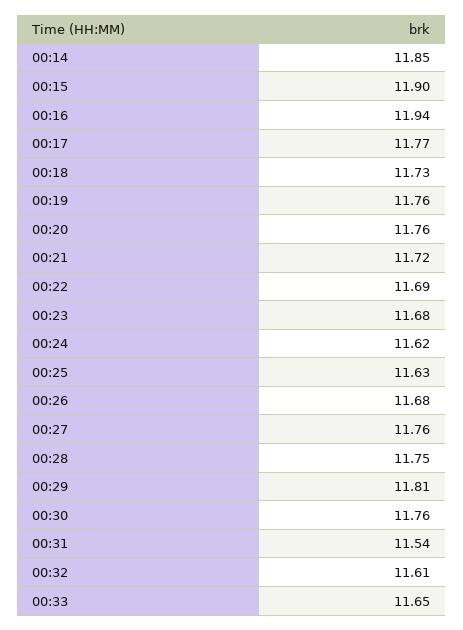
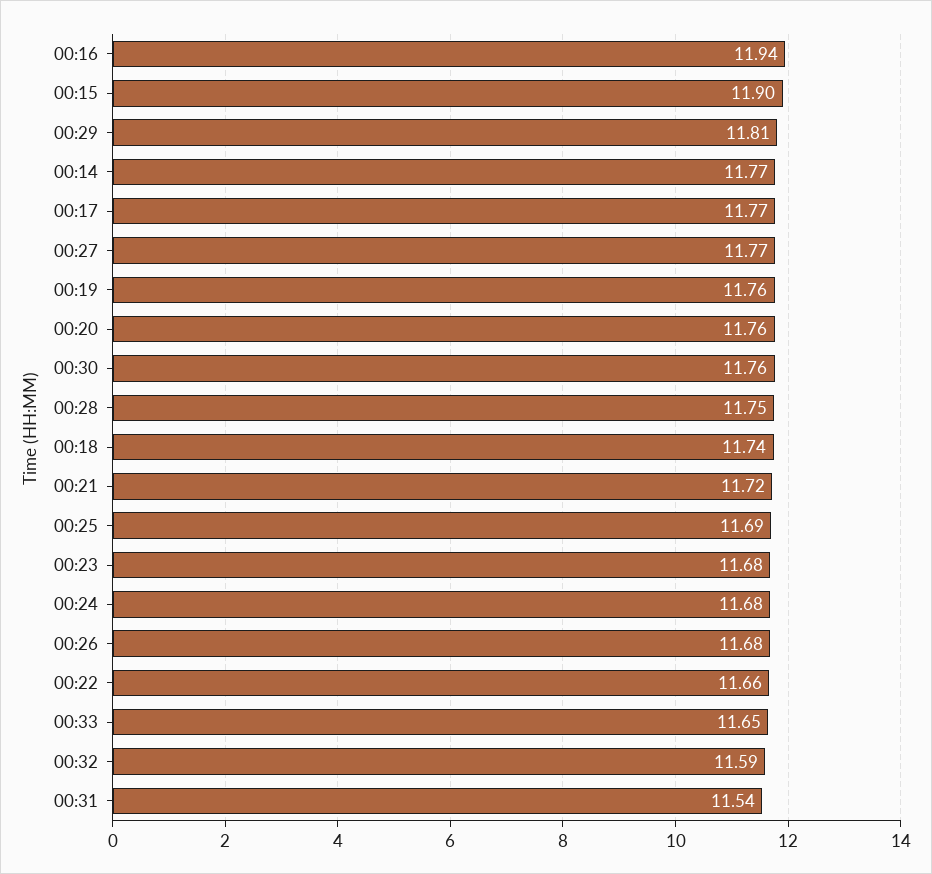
00:14: 11.85 -> 11.77
00:18: 11.73 -> 11.74
00:22: 11.69 -> 11.66
00:24: 11.62 -> 11.68
00:25: 11.63 -> 11.69
00:27: 11.76 -> 11.77
00:32: 11.61 -> 11.59

